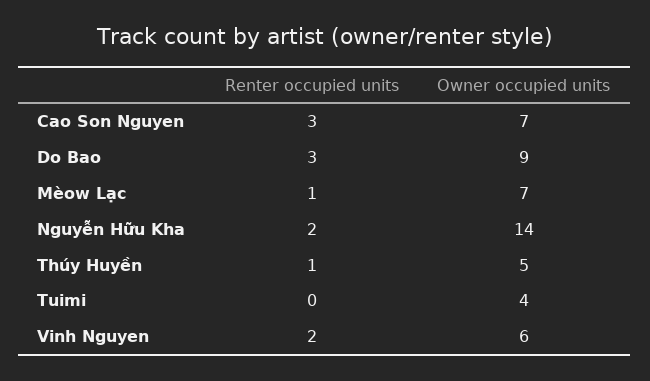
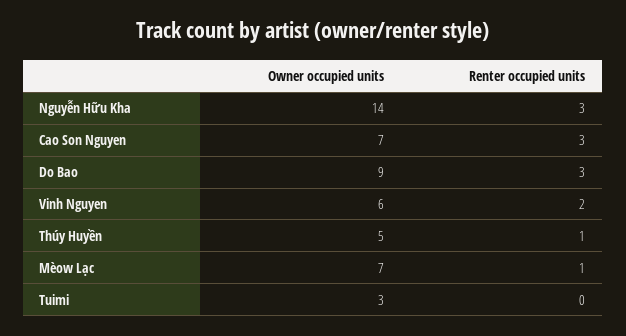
Renter occupied units, Nguyễn Hữu Kha: 2 -> 3
Owner occupied units, Tuimi: 4 -> 3

